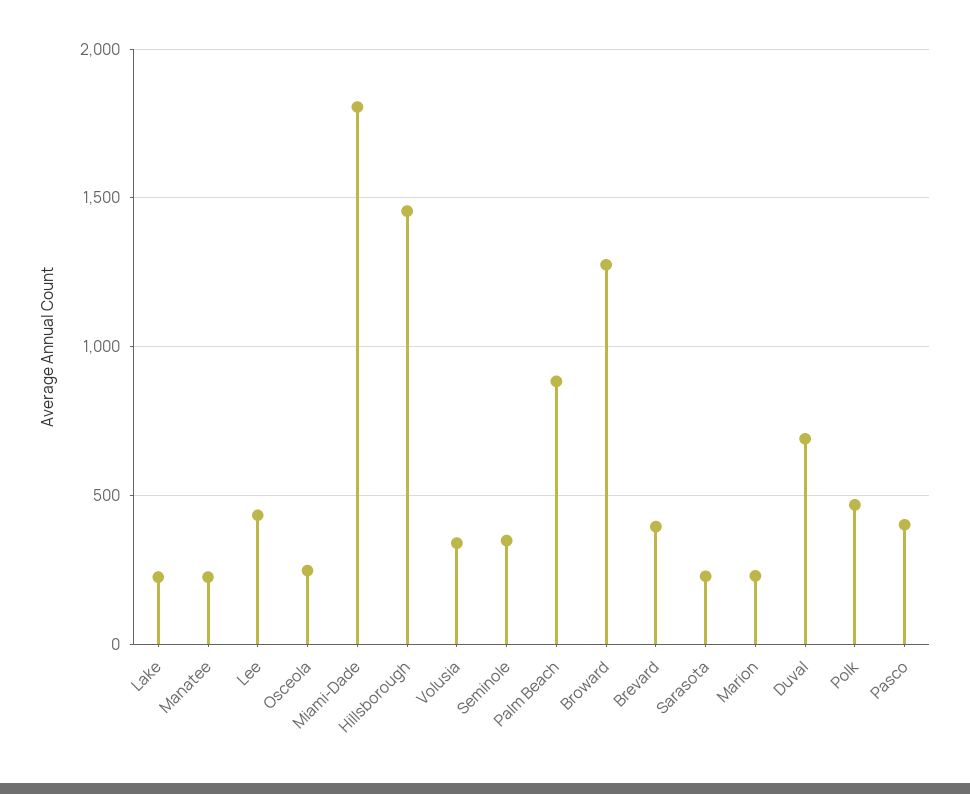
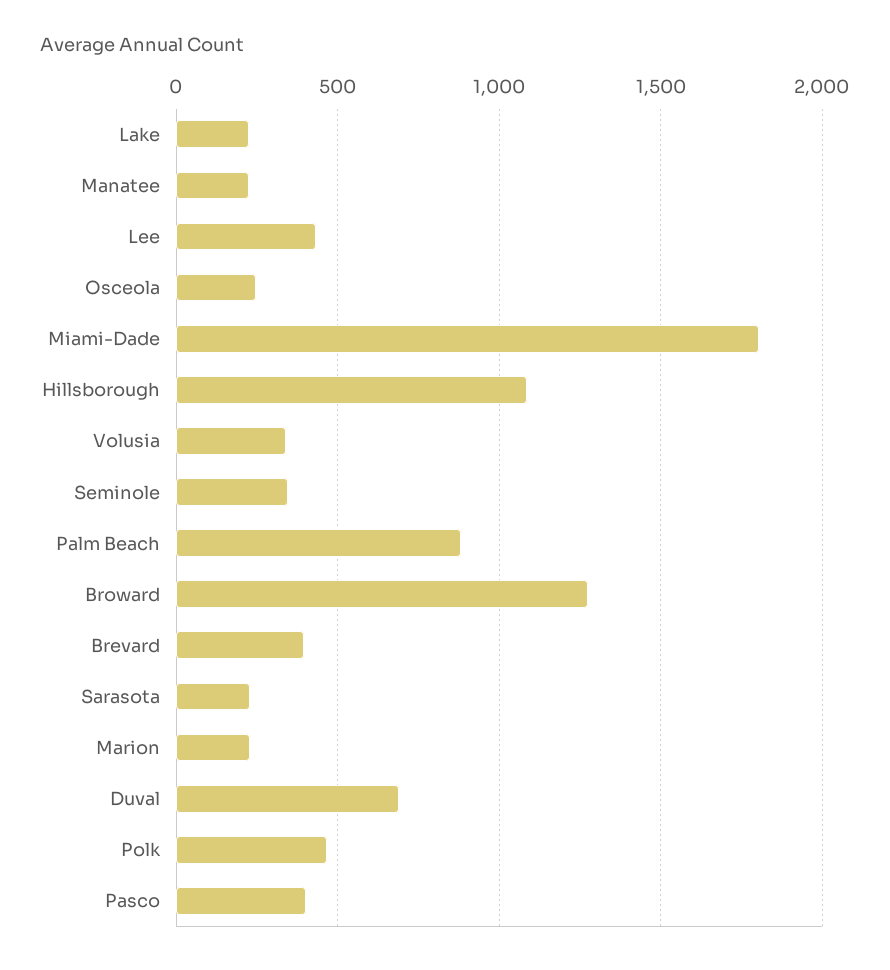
Hillsborough: 1450 -> 1100

